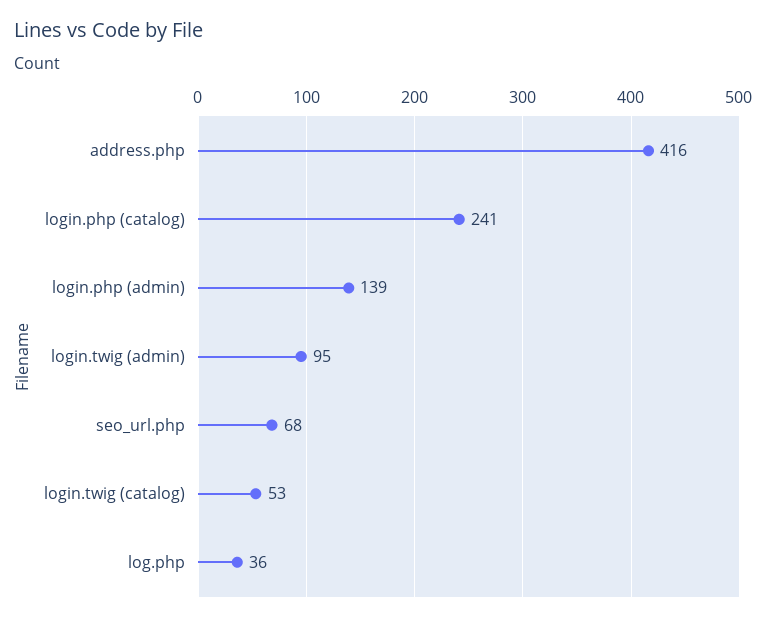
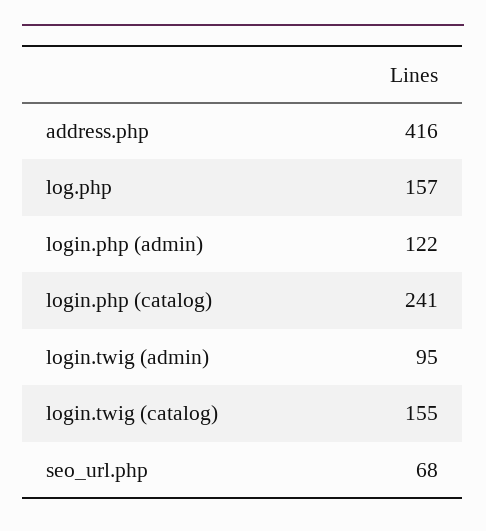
login.php (admin): 139 -> 122
login.twig (catalog): 53 -> 155
log.php: 36 -> 157

